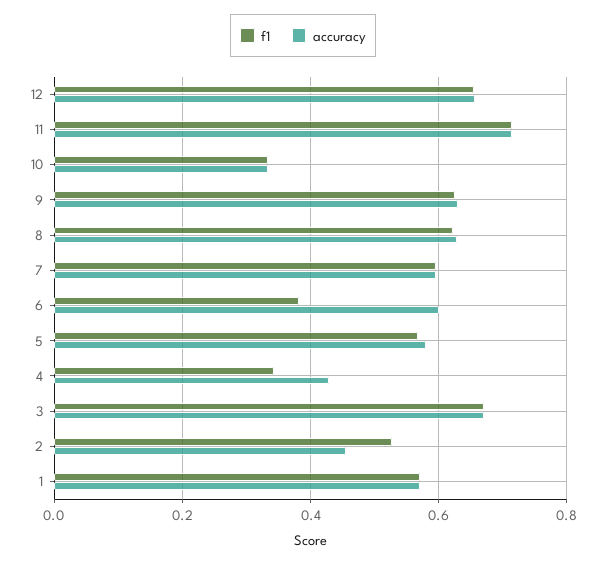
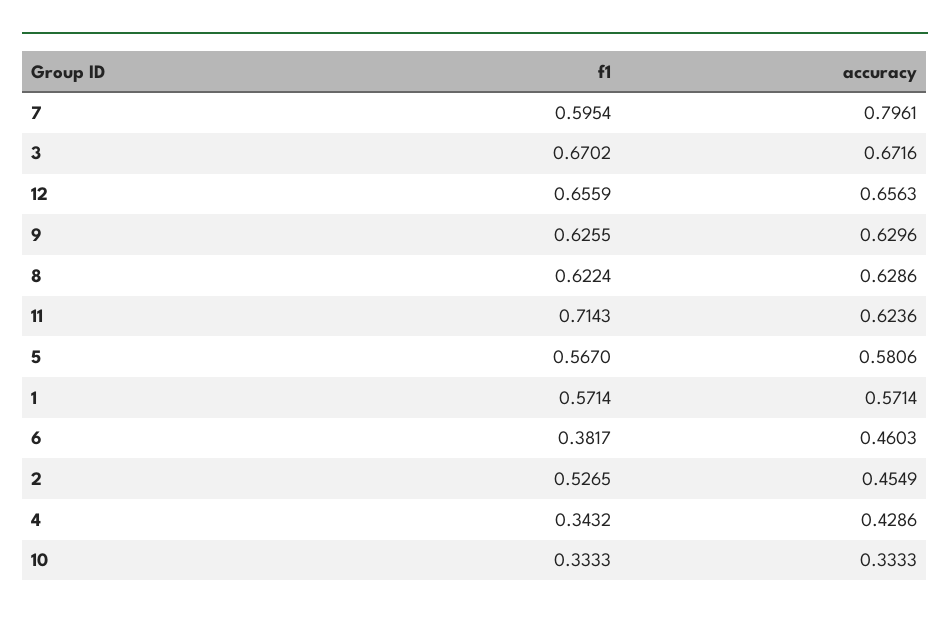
accuracy, 11: 0.72 -> 0.6236
accuracy, 7: 0.6 -> 0.7961
accuracy, 6: 0.6 -> 0.4603

